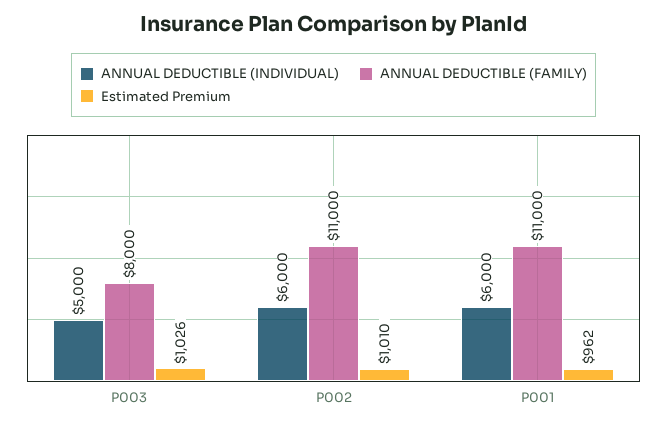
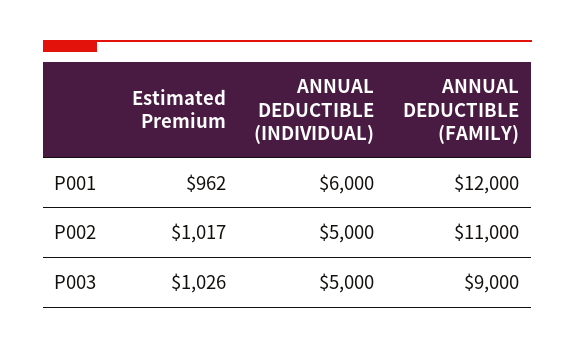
ANNUAL DEDUCTIBLE (FAMILY), P003: 8000 -> 9000
ANNUAL DEDUCTIBLE (INDIVIDUAL), P002: 6000 -> 5000
Estimated Premium, P002: 1010 -> 1017
ANNUAL DEDUCTIBLE (FAMILY), P001: 11000 -> 12000

